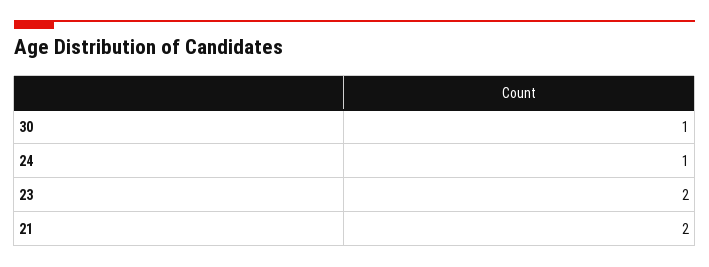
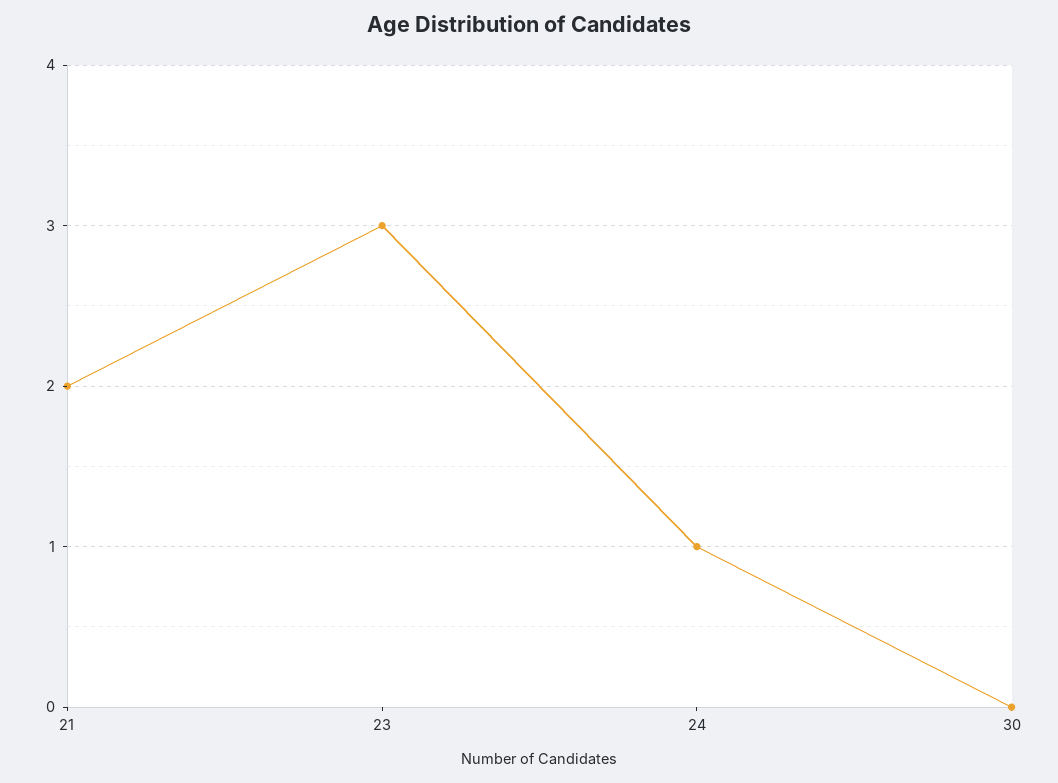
30: 1 -> 0
23: 2 -> 3

